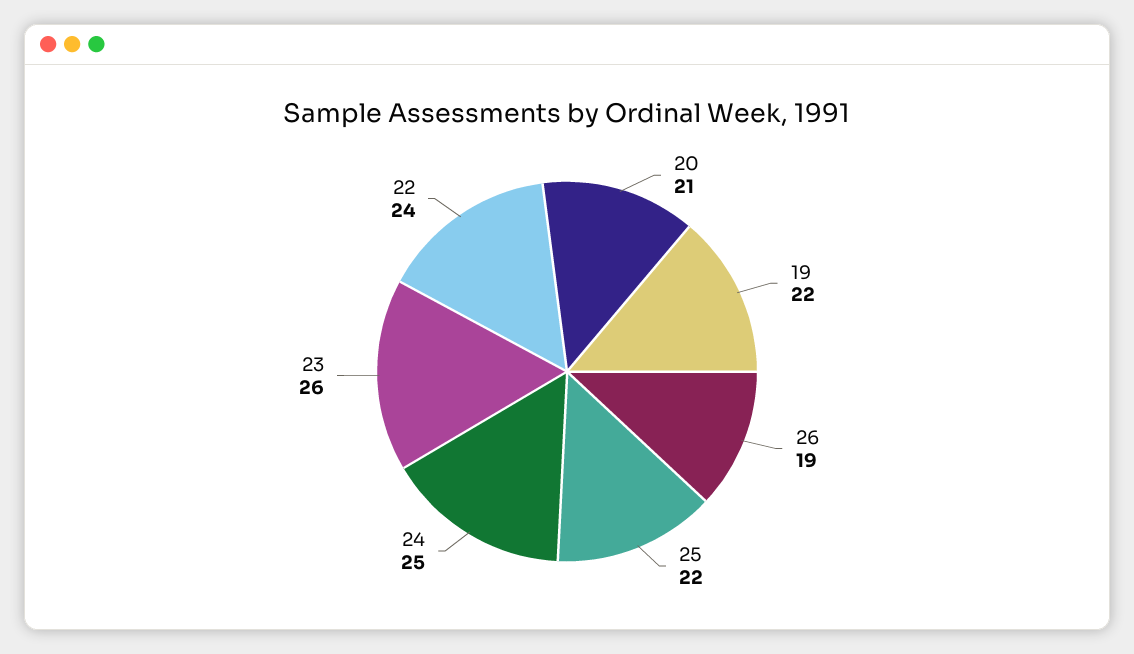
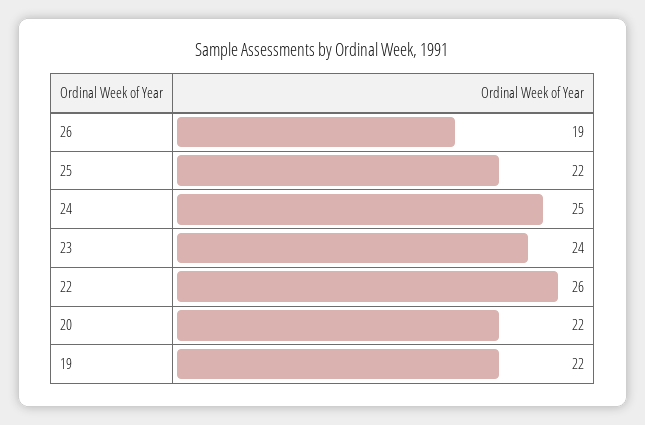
20: 21 -> 22
23: 26 -> 24
22: 24 -> 26

